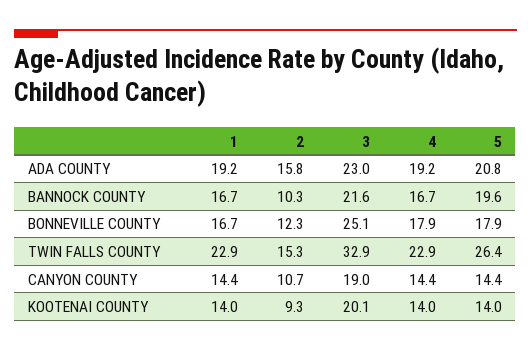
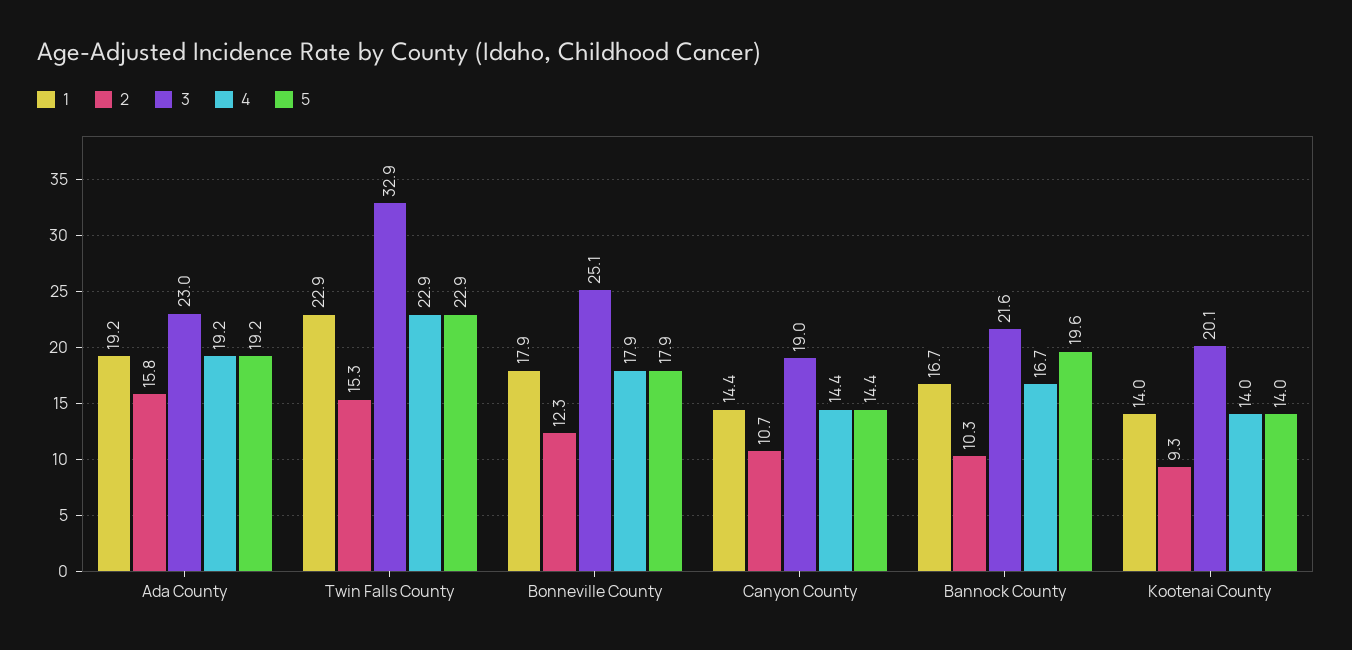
5, ADA COUNTY: 20.8 -> 19.2
1, BONNEVILLE COUNTY: 16.7 -> 17.9
5, TWIN FALLS COUNTY: 26.4 -> 22.9

